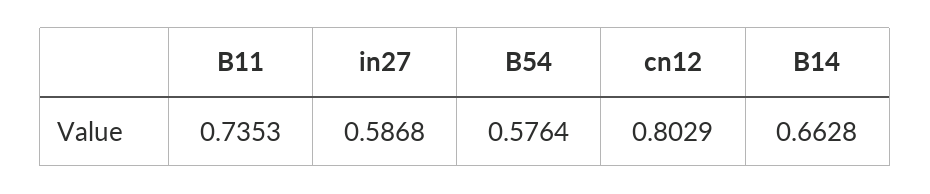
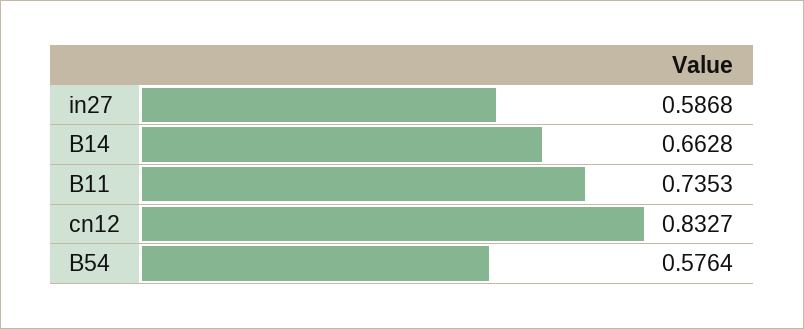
cn12: 0.8029 -> 0.8327

